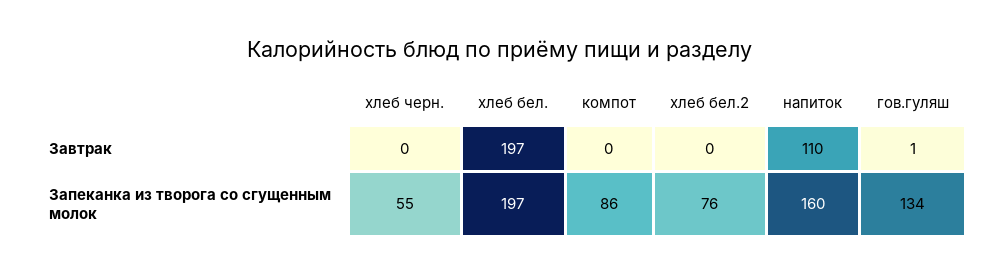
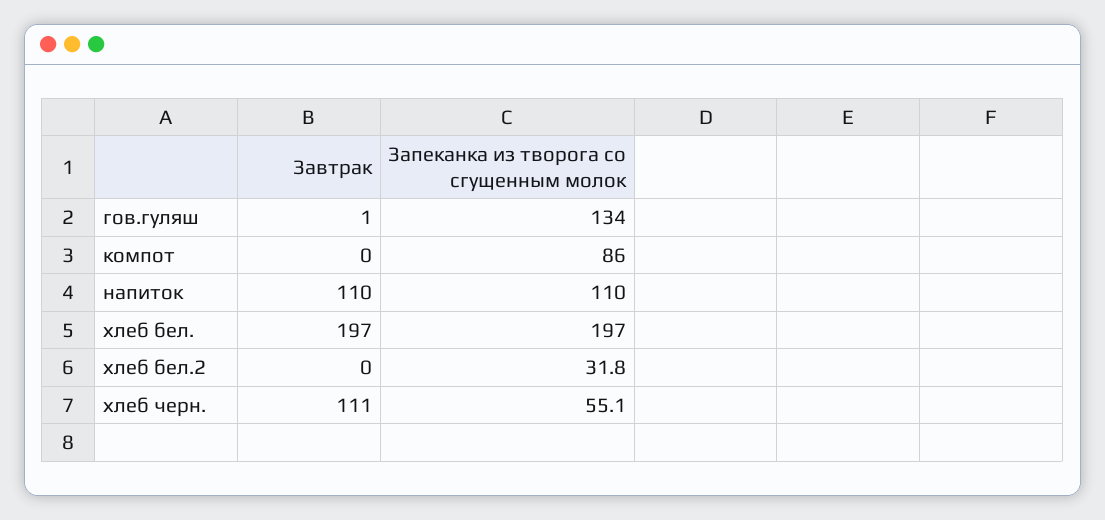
хлеб черн., Завтрак: 0 -> 111
хлеб бел.2, Запеканка из творога со сгущенным молок: 76 -> 31.8
напиток, Запеканка из творога со сгущенным молок: 160 -> 110

